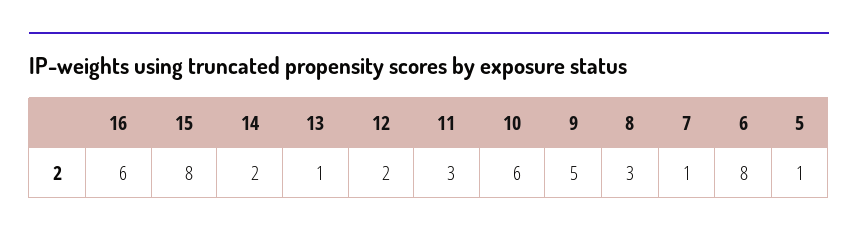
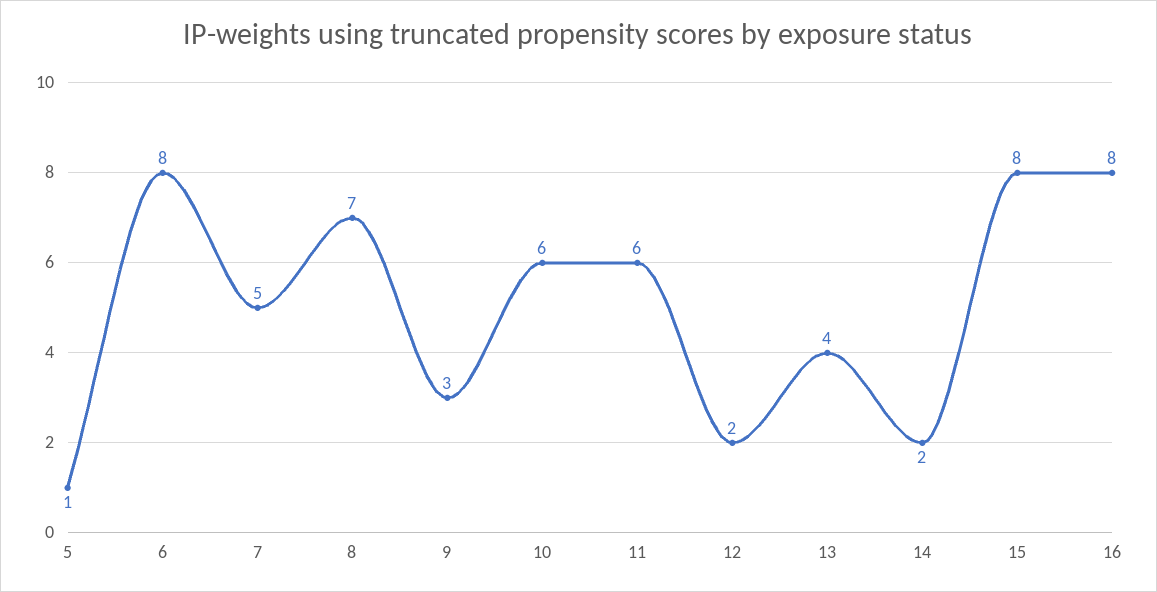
16: 6 -> 8
13: 1 -> 4
11: 3 -> 6
9: 5 -> 3
8: 3 -> 7
7: 1 -> 5

